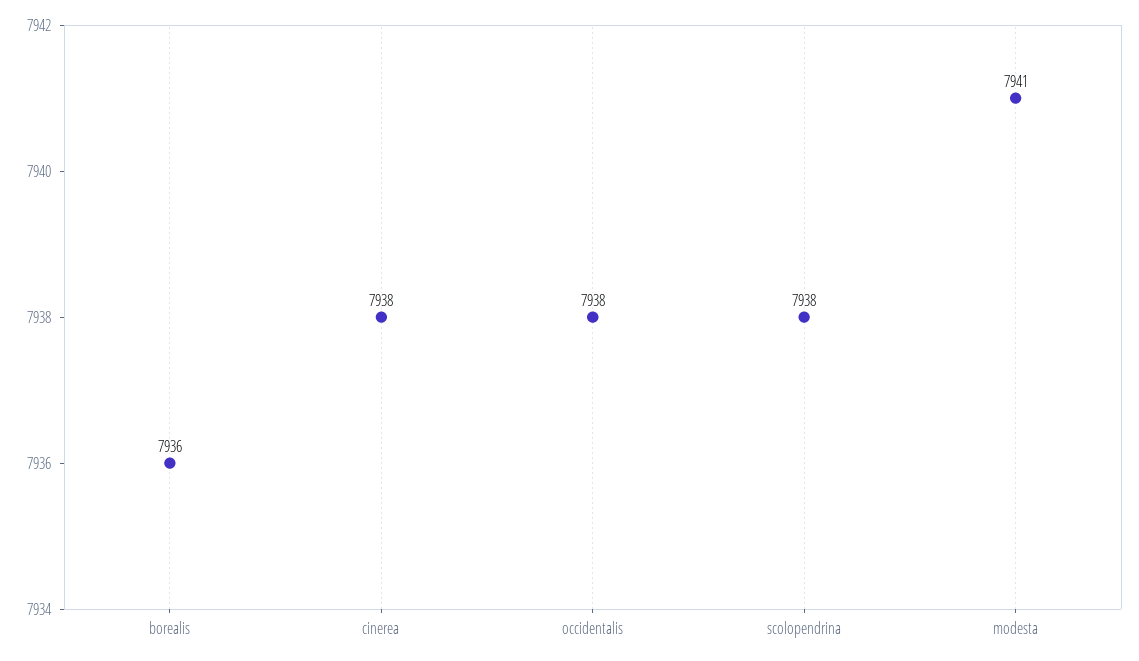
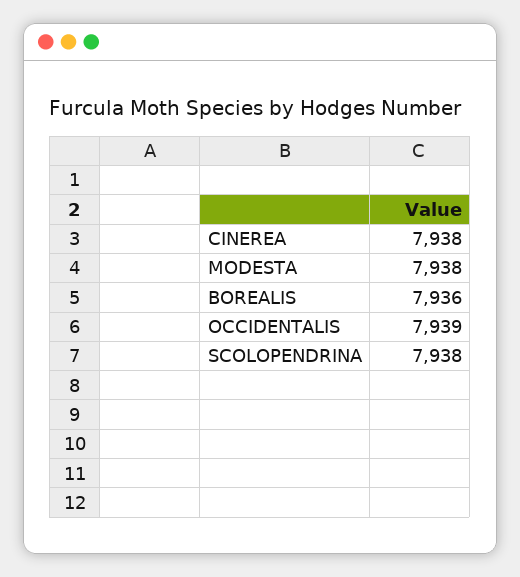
occidentalis: 7938 -> 7939
modesta: 7941 -> 7938

